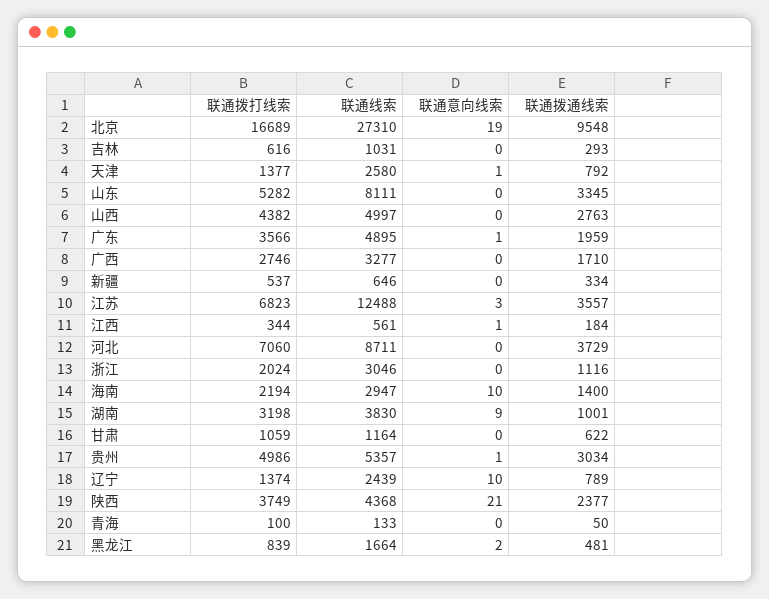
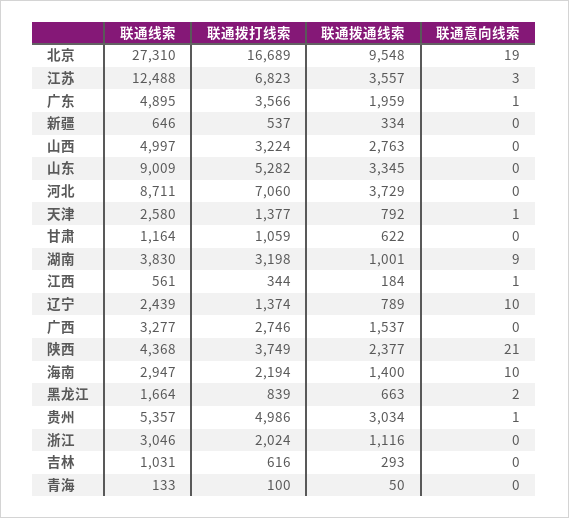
联通线索, 山东: 8111 -> 9009
联通拨打线索, 山西: 4382 -> 3224
联通拨通线索, 广西: 1710 -> 1537
联通拨通线索, 黑龙江: 481 -> 663

